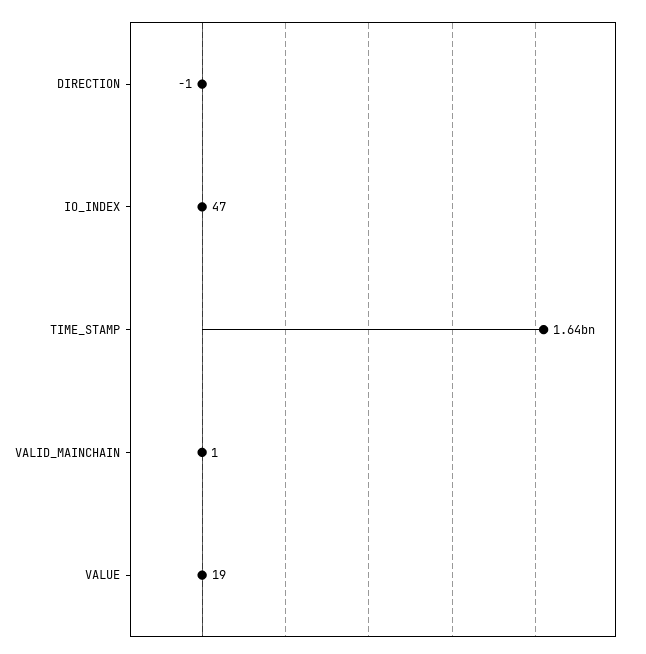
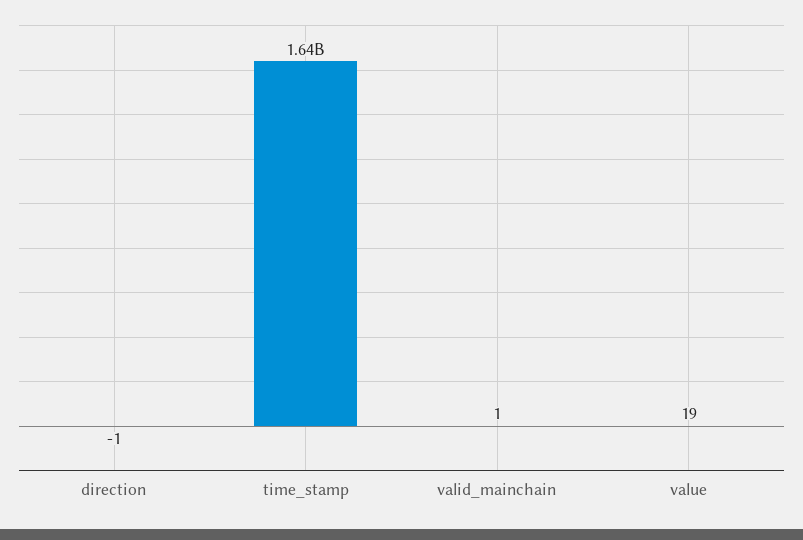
IO_INDEX: 47 -> none

